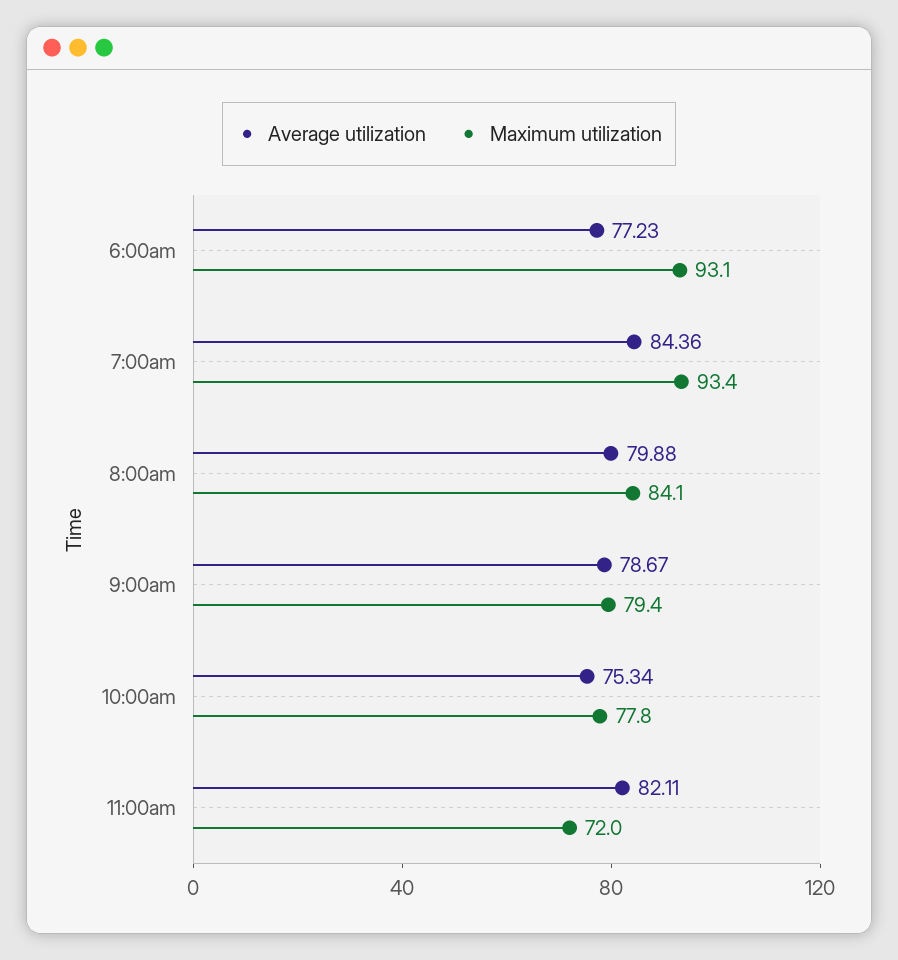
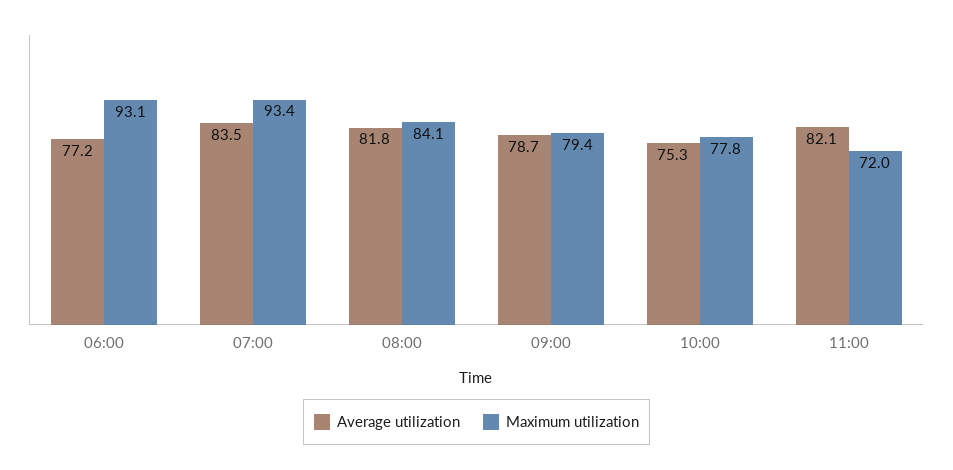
Average utilization, 7:00am: 84.36 -> 83.5
Average utilization, 8:00am: 79.88 -> 81.8

